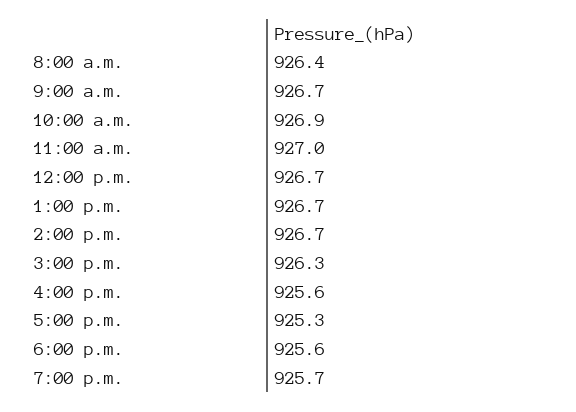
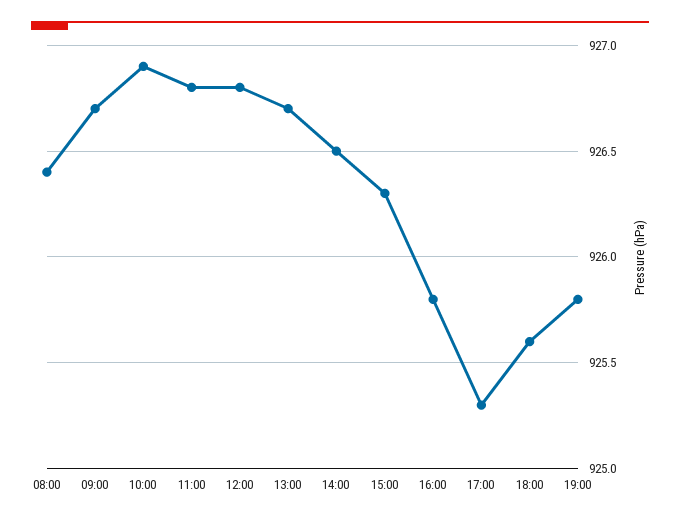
11:00 a.m.: 927 -> 926.8
12:00 p.m.: 926.7 -> 926.8
2:00 p.m.: 926.7 -> 926.5
4:00 p.m.: 925.6 -> 925.8
7:00 p.m.: 925.7 -> 925.8

